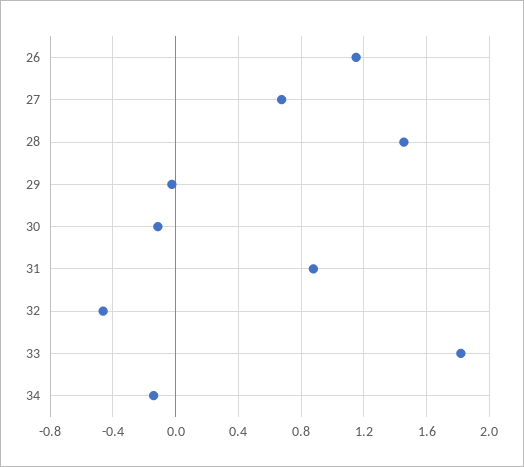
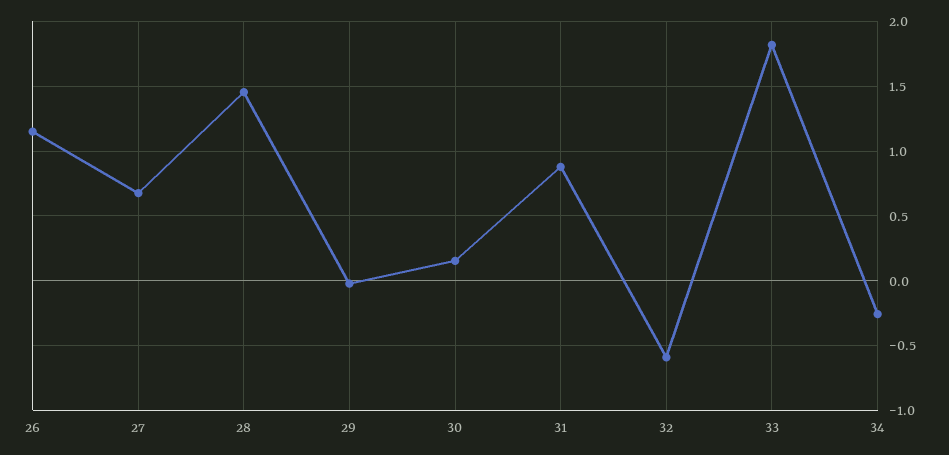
30: -0.1 -> 0.15
32: -0.45 -> -0.6
34: -0.15 -> -0.25

